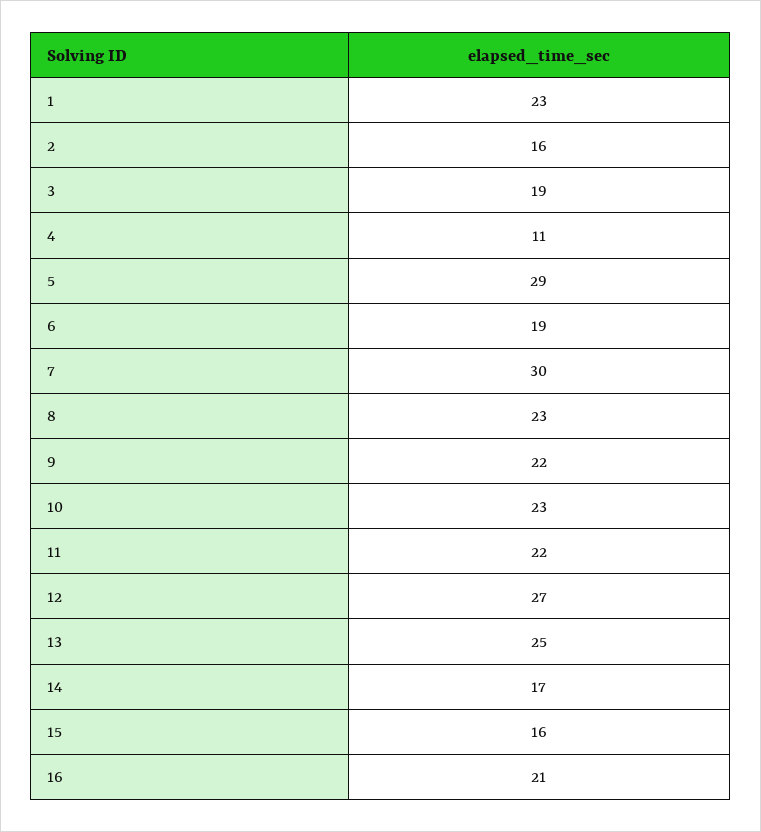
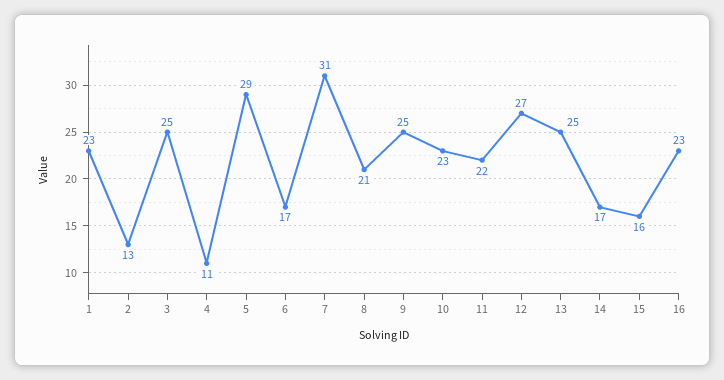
2: 16 -> 13
3: 19 -> 25
6: 19 -> 17
7: 30 -> 31
8: 23 -> 21
9: 22 -> 25
16: 21 -> 23

